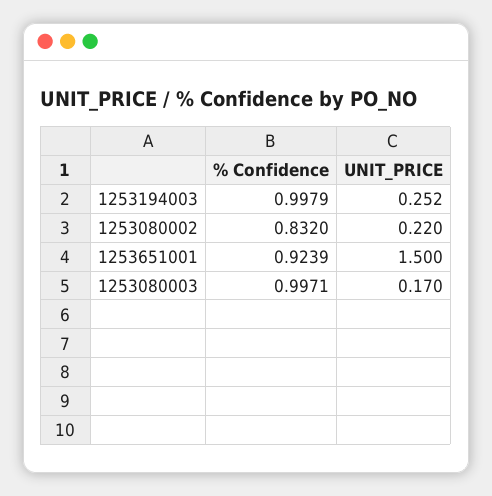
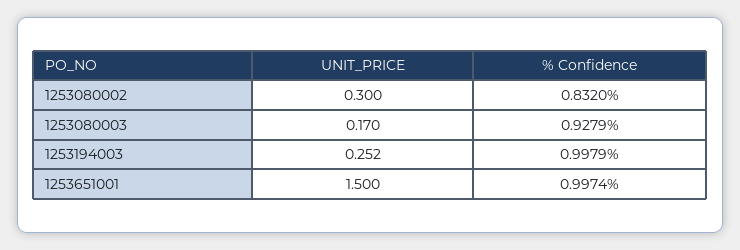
UNIT_PRICE, 1253080002: 0.22 -> 0.3
% Confidence, 1253651001: 0.9239 -> 0.9974
% Confidence, 1253080003: 0.9971 -> 0.9279

